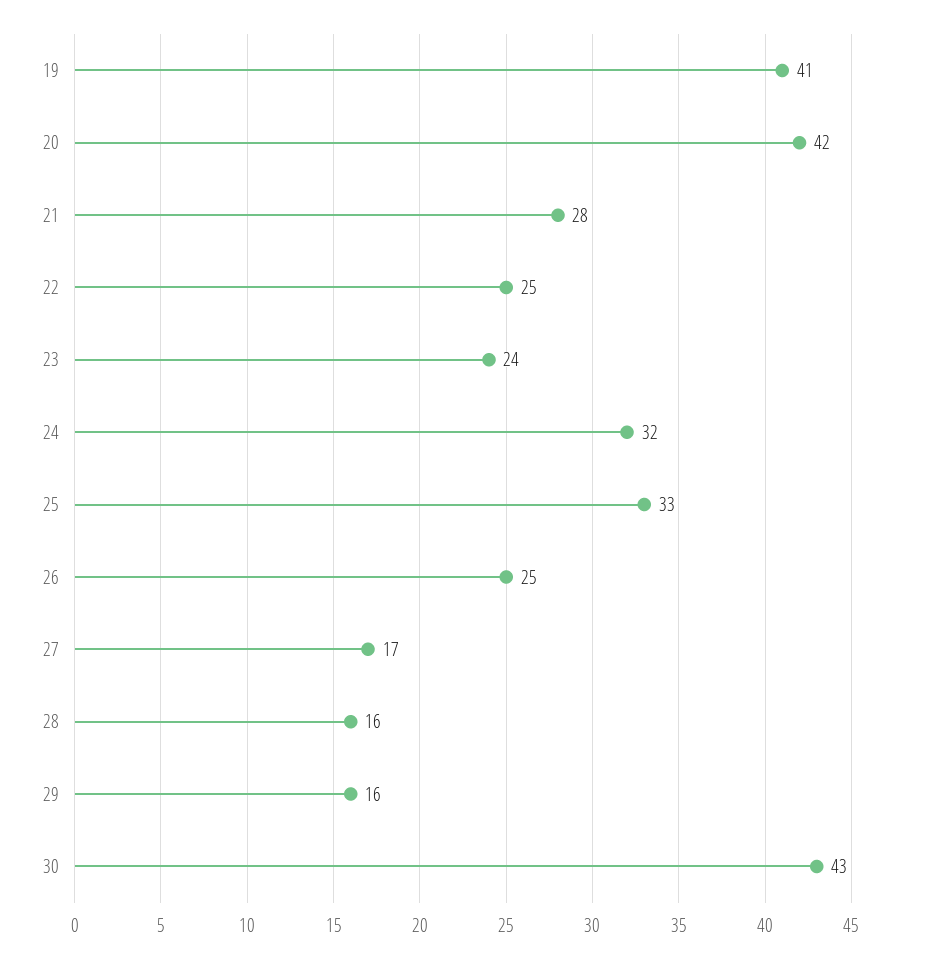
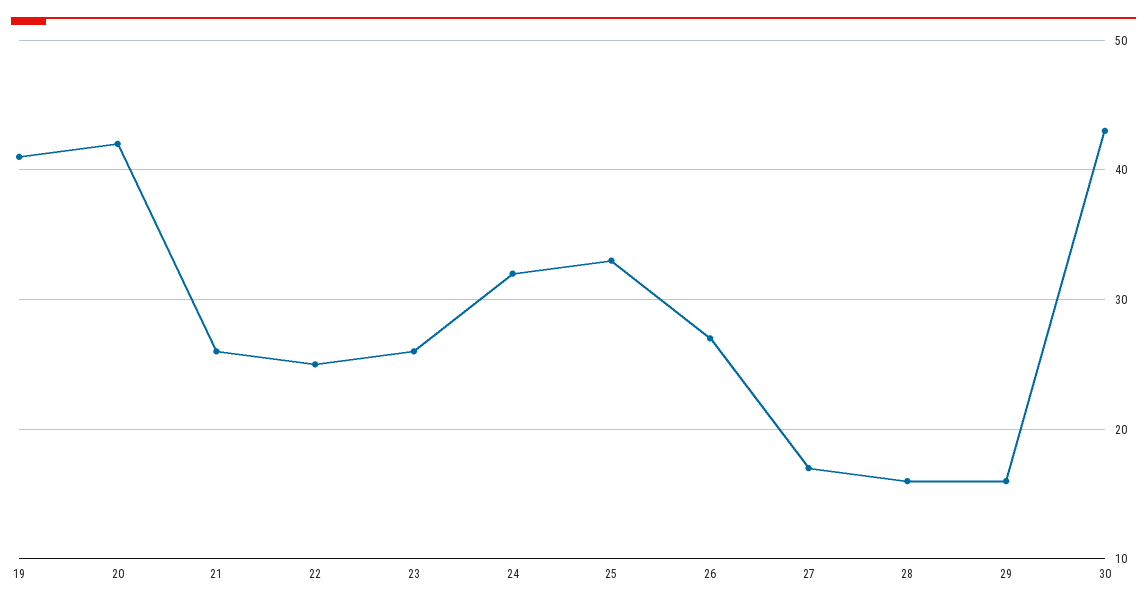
21: 28 -> 26
23: 24 -> 26
26: 25 -> 27

